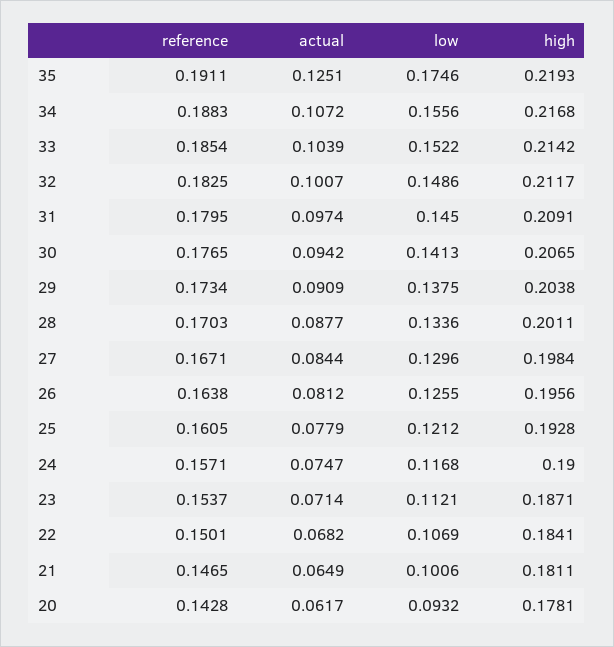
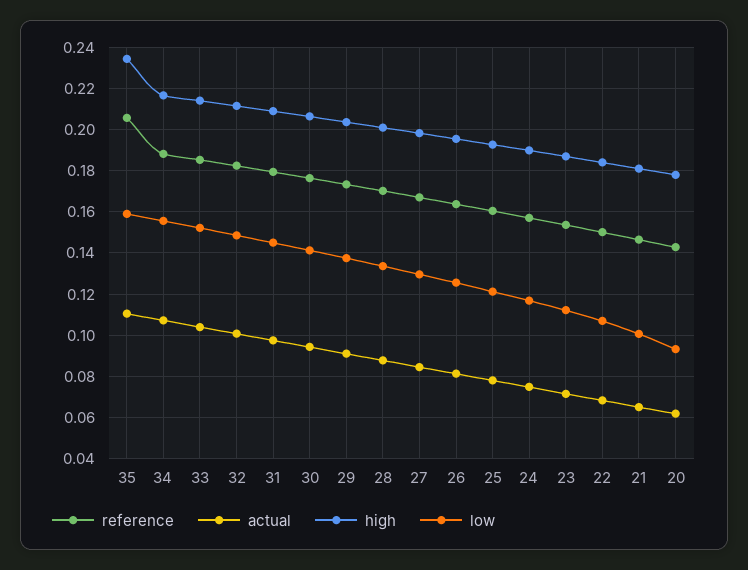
reference, 35: 0.1911 -> 0.205
actual, 35: 0.1251 -> 0.11
low, 35: 0.1746 -> 0.16
high, 35: 0.2193 -> 0.235

